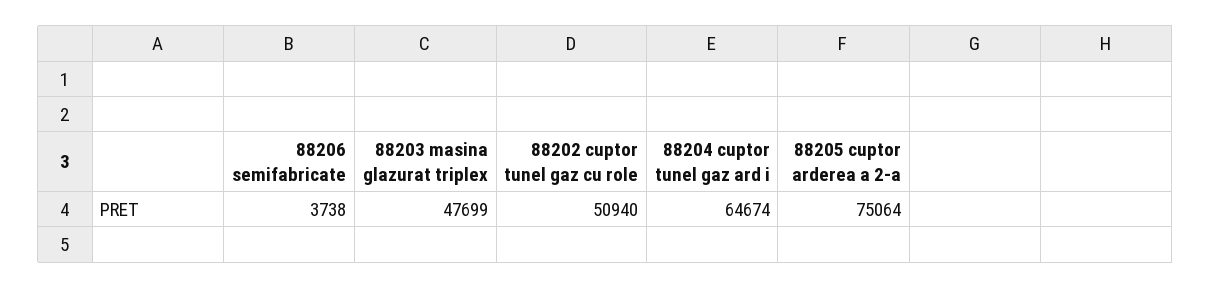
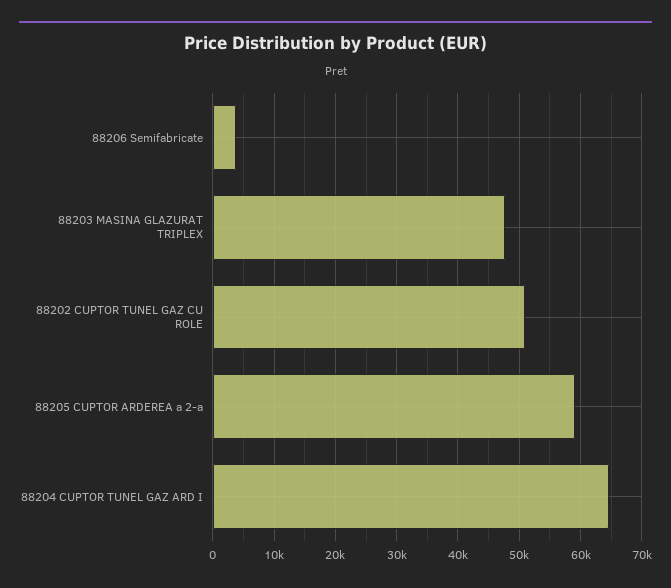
88205 cuptor arderea a 2-a: 75064 -> 59000

